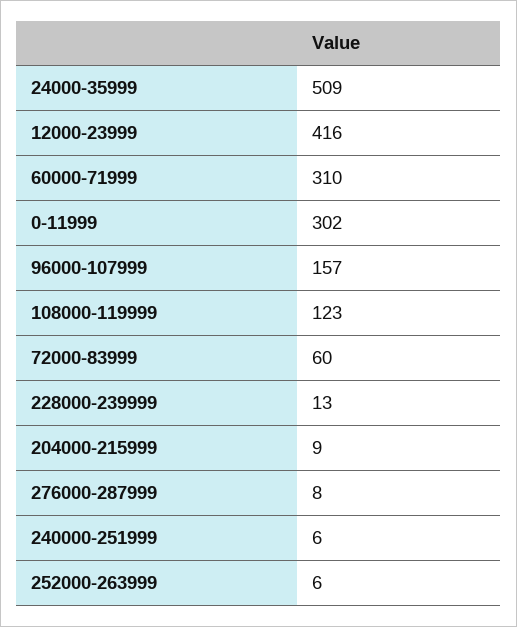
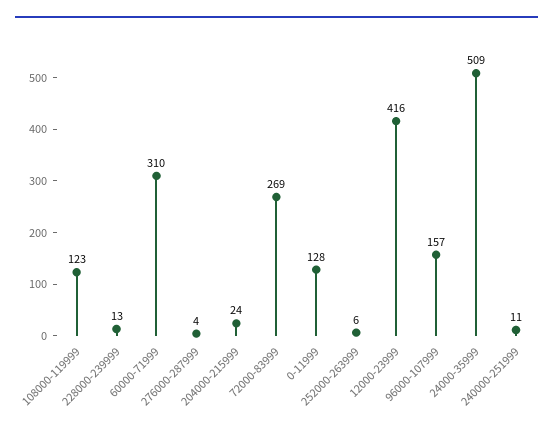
0-11999: 302 -> 128
72000-83999: 60 -> 269
204000-215999: 9 -> 24
276000-287999: 8 -> 4
240000-251999: 6 -> 11

